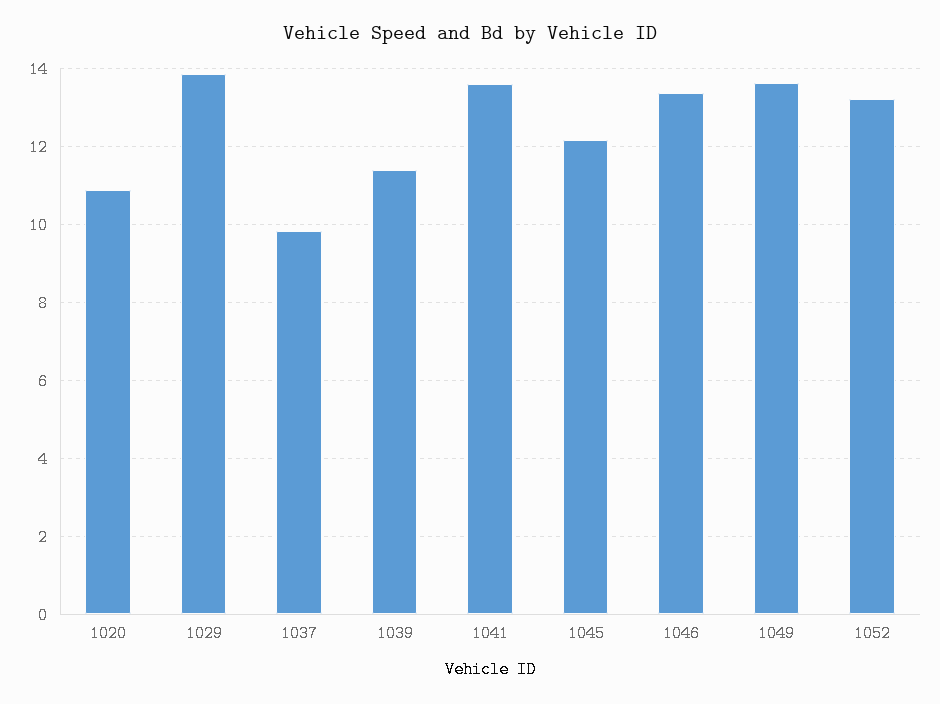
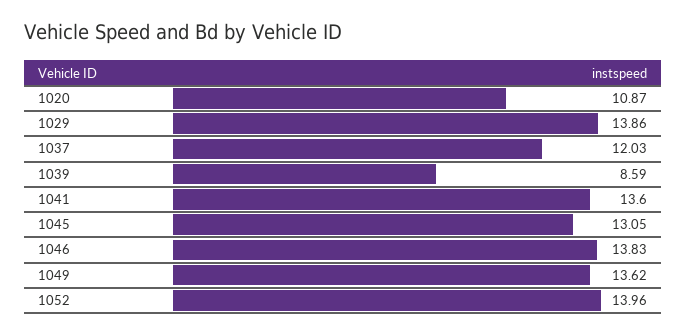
1037: 9.8 -> 12.03
1039: 11.4 -> 8.59
1045: 12.2 -> 13.05
1046: 13.4 -> 13.83
1052: 13.2 -> 13.96

